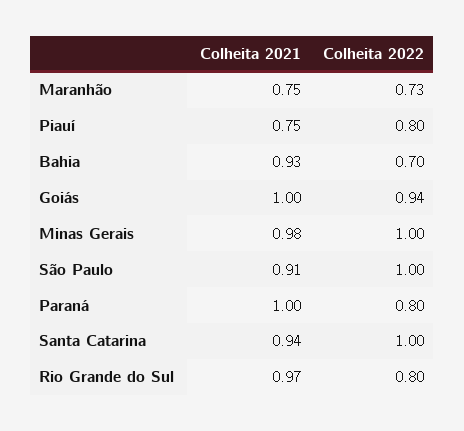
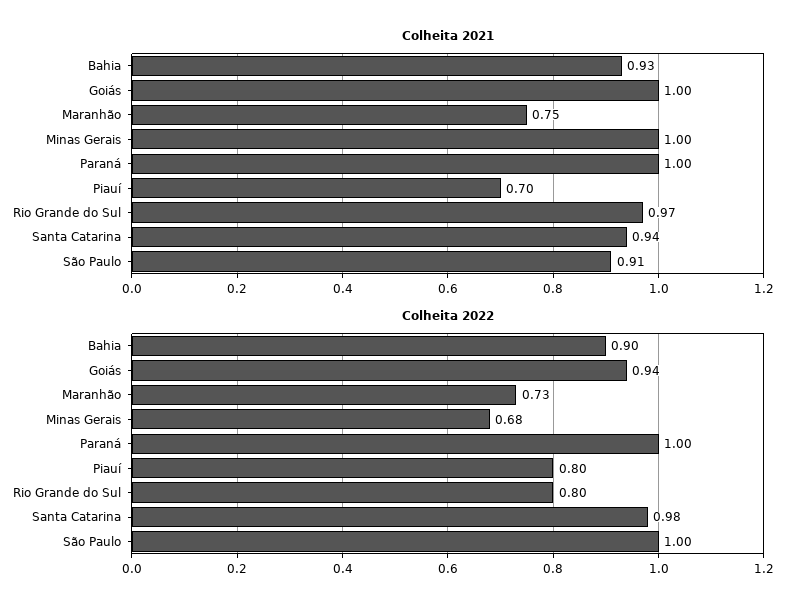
Colheita 2021, Piauí: 0.75 -> 0.7
Colheita 2022, Bahia: 0.7 -> 0.9
Colheita 2021, Minas Gerais: 0.98 -> 1
Colheita 2022, Minas Gerais: 1 -> 0.68
Colheita 2022, Paraná: 0.8 -> 1
Colheita 2022, Santa Catarina: 1 -> 0.98

